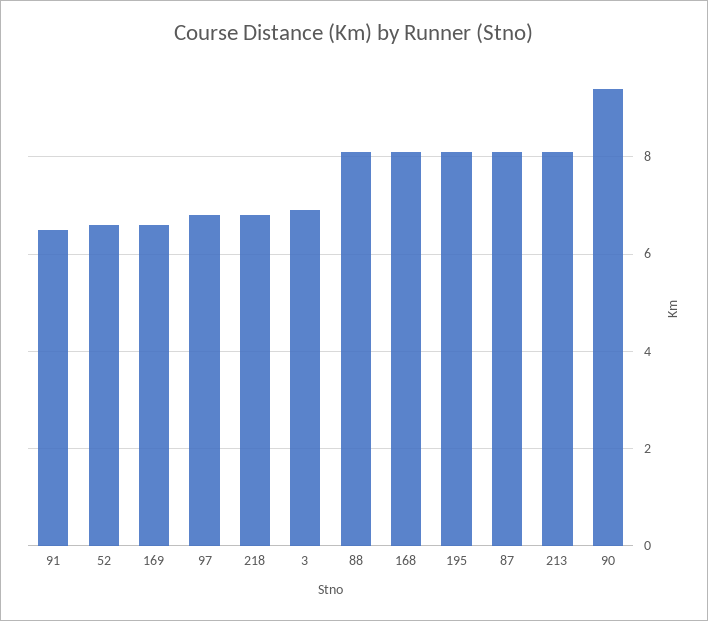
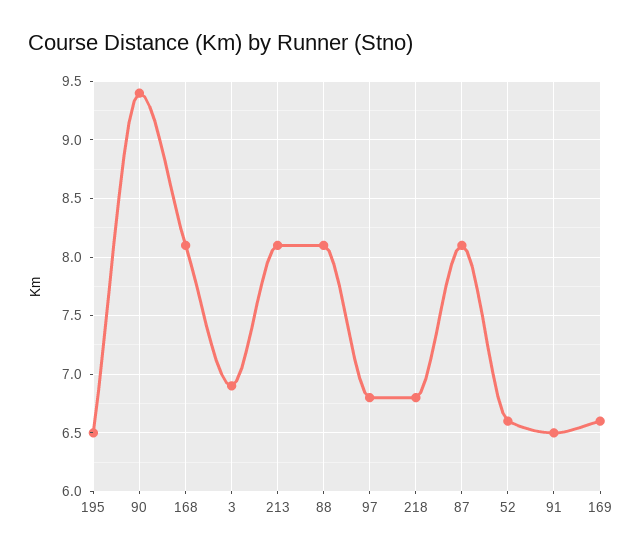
195: 8 -> 6.5

